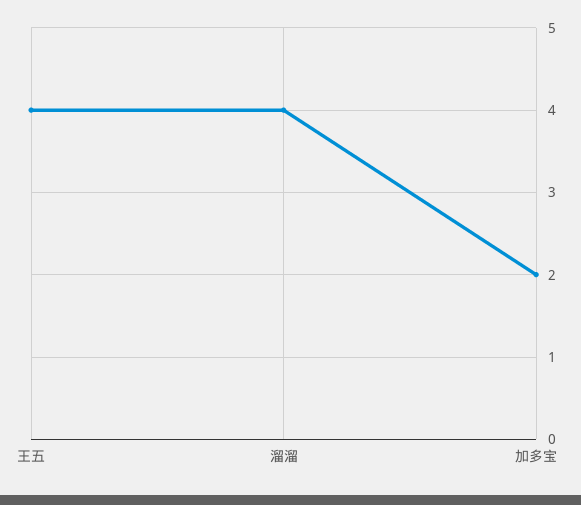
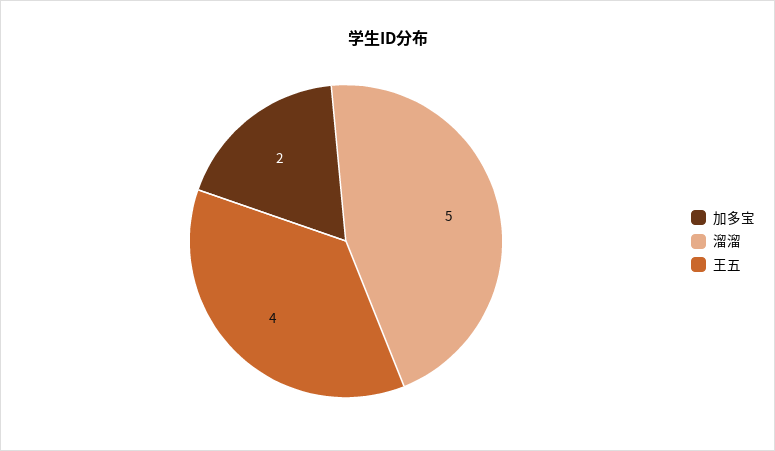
溜溜: 4 -> 5

